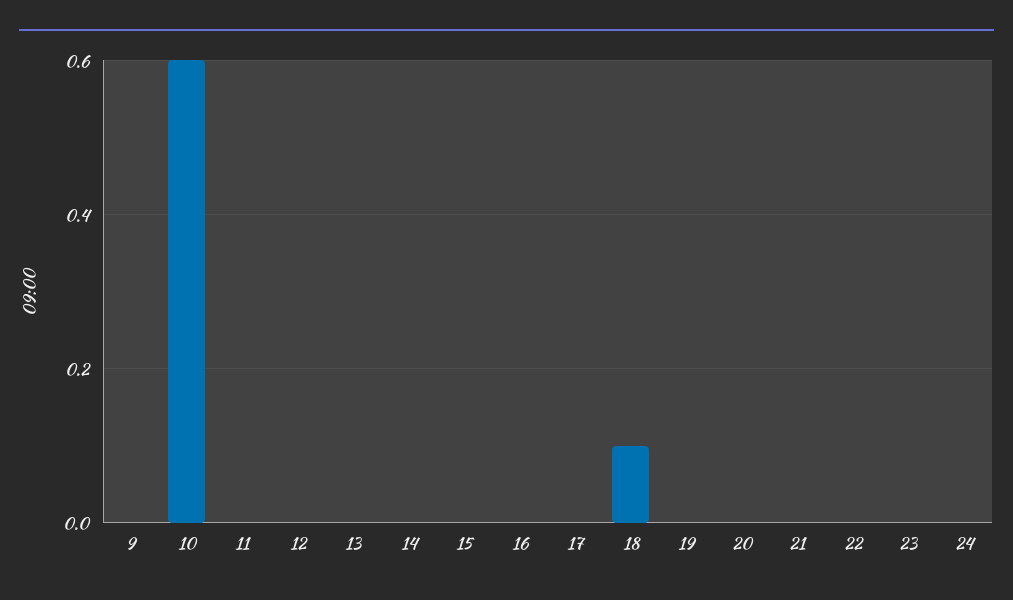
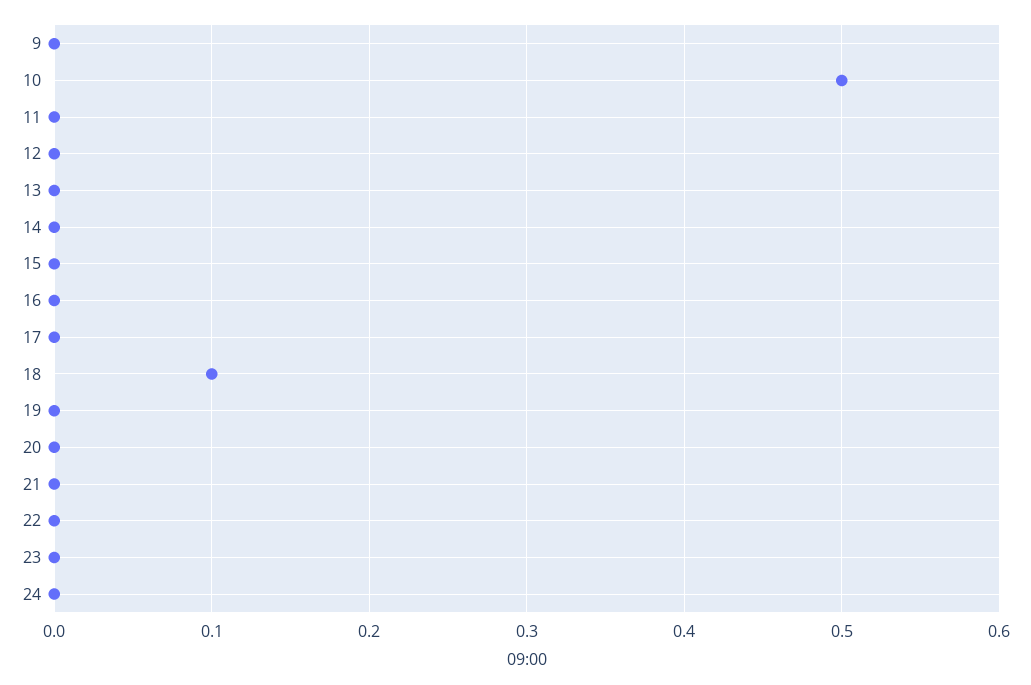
10: 0.6 -> 0.5

